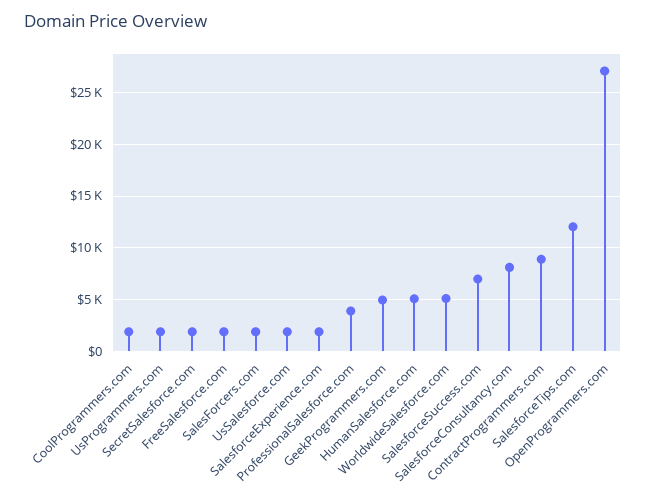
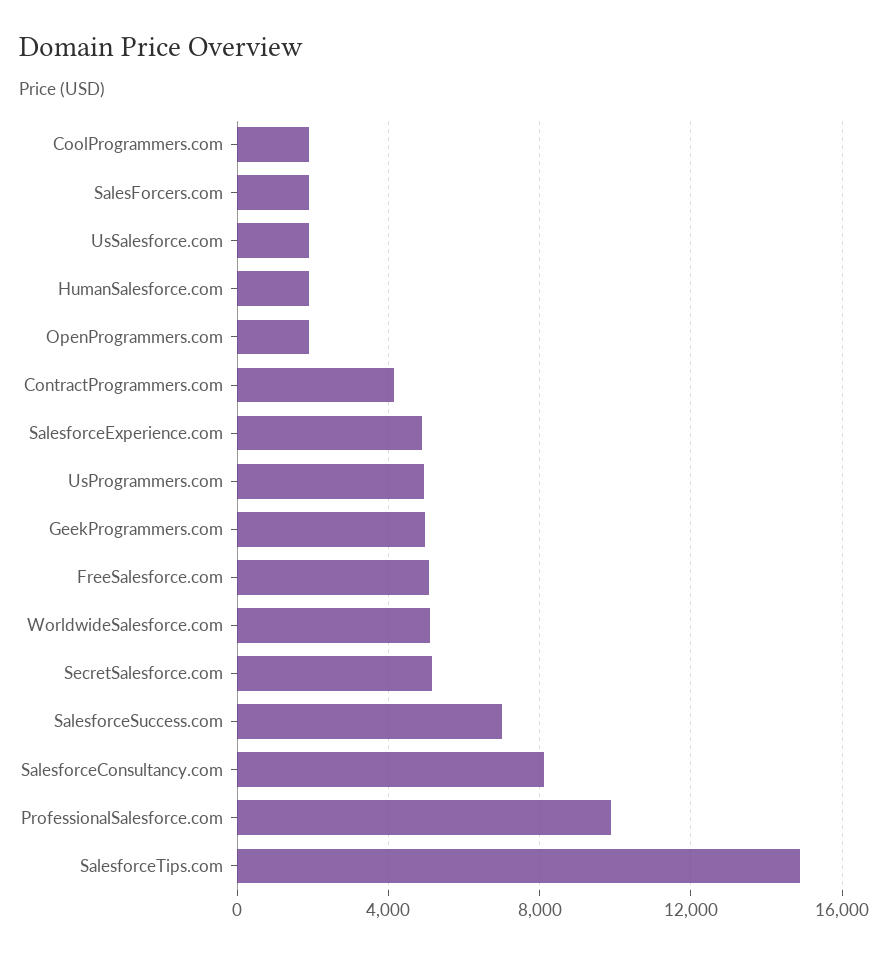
UsProgrammers.com: 2000 -> 5000
SecretSalesforce.com: 2000 -> 5000
FreeSalesforce.com: 2000 -> 5000
SalesforceExperience.com: 2000 -> 5000
ProfessionalSalesforce.com: 4000 -> 10000
HumanSalesforce.com: 5000 -> 2000
ContractProgrammers.com: 9000 -> 4000
SalesforceTips.com: 12000 -> 15000
OpenProgrammers.com: 27000 -> 2000

